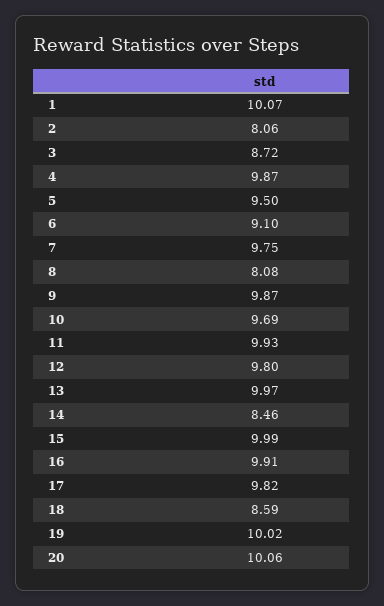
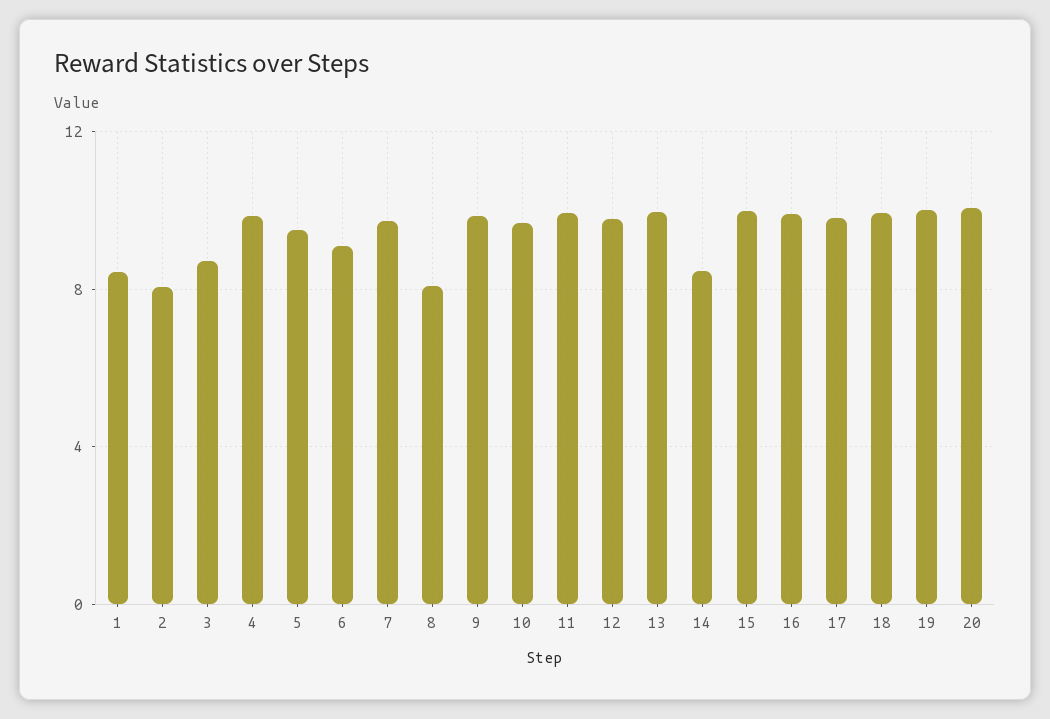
1: 10.07 -> 8.5
18: 8.59 -> 10

